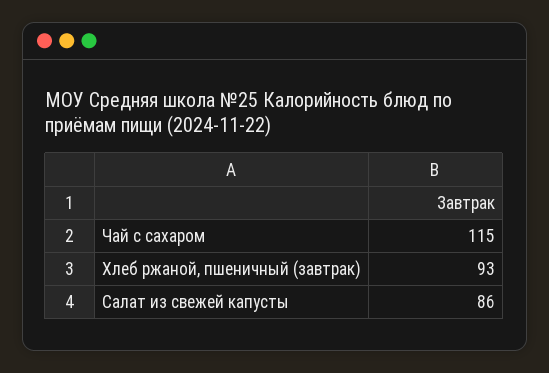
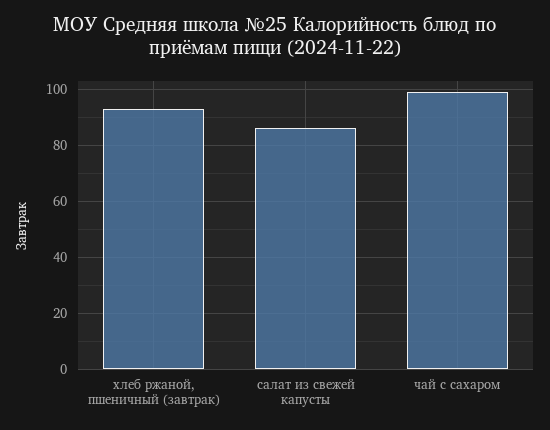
Чай с сахаром: 115 -> 100

